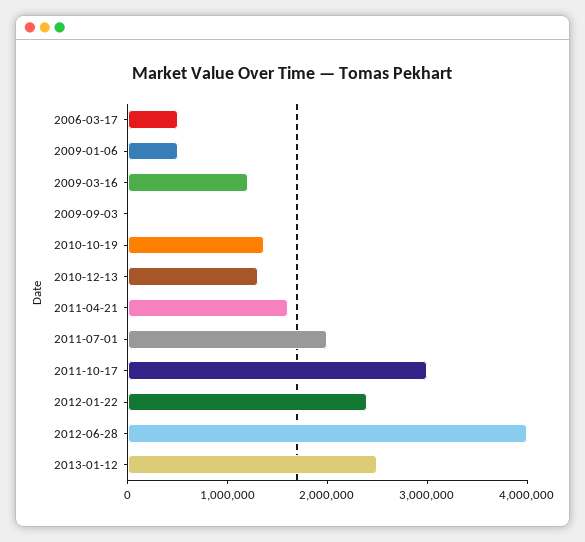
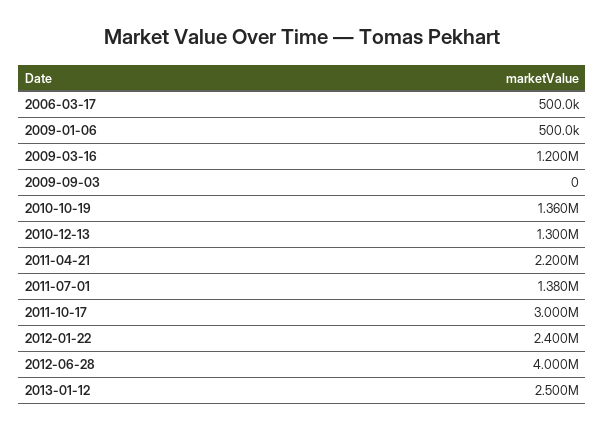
2011-04-21: 1600000 -> 2200000
2011-07-01: 2000000 -> 1380000

